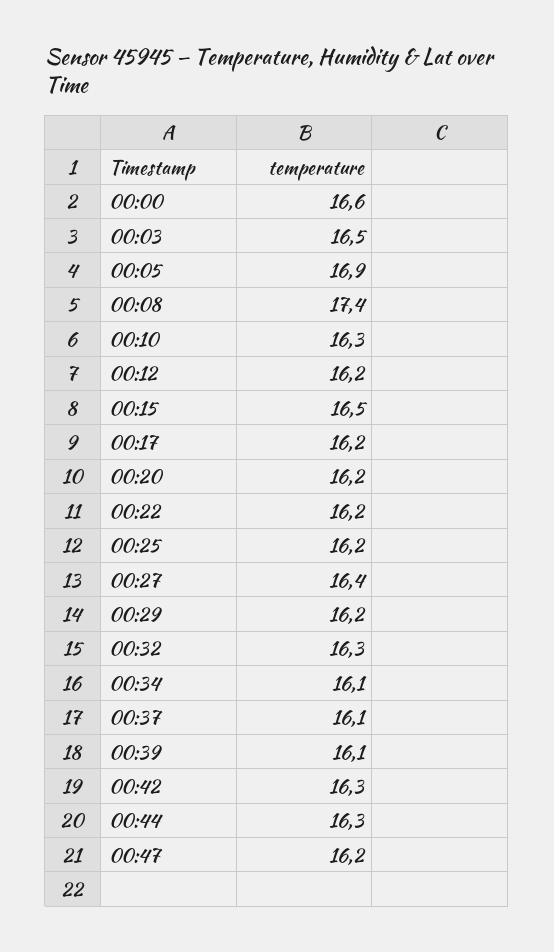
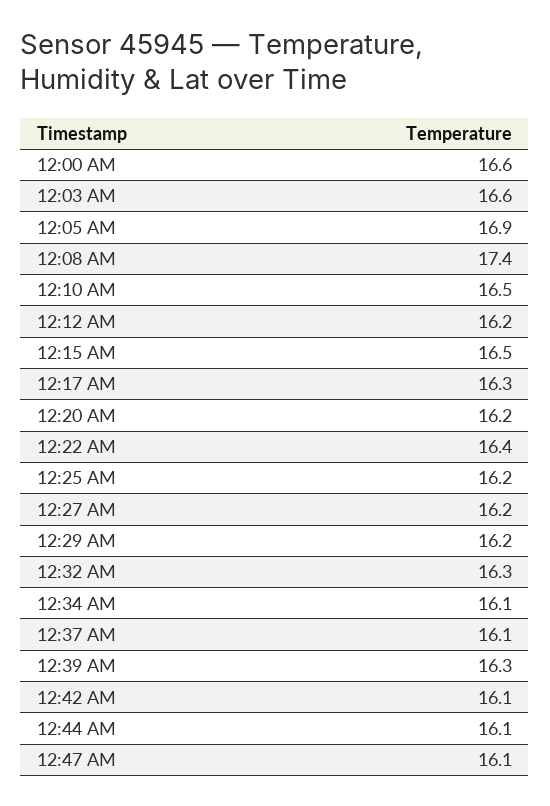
00:03: 16.5 -> 16.6
00:10: 16.3 -> 16.5
00:17: 16.2 -> 16.3
00:22: 16.2 -> 16.4
00:27: 16.4 -> 16.2
00:39: 16.1 -> 16.3
00:42: 16.3 -> 16.1
00:44: 16.3 -> 16.1
00:47: 16.2 -> 16.1

